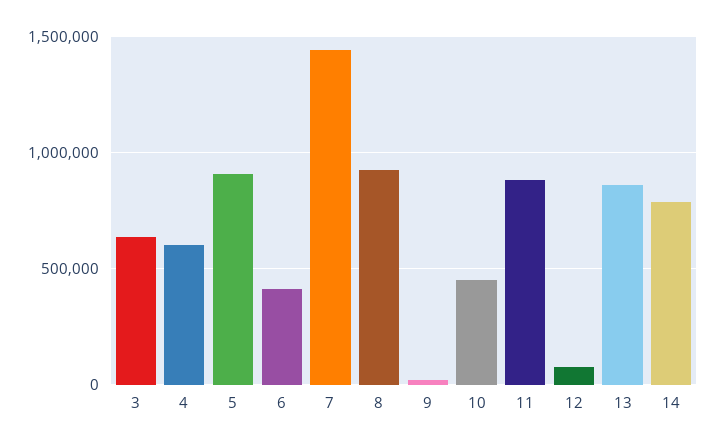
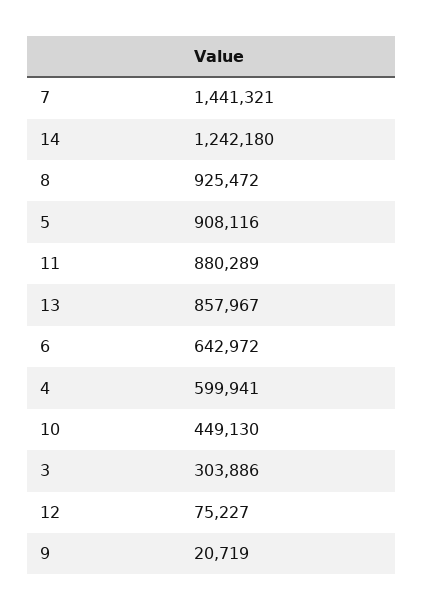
3: 650000 -> 303886
6: 400000 -> 642972
14: 800000 -> 1242180

